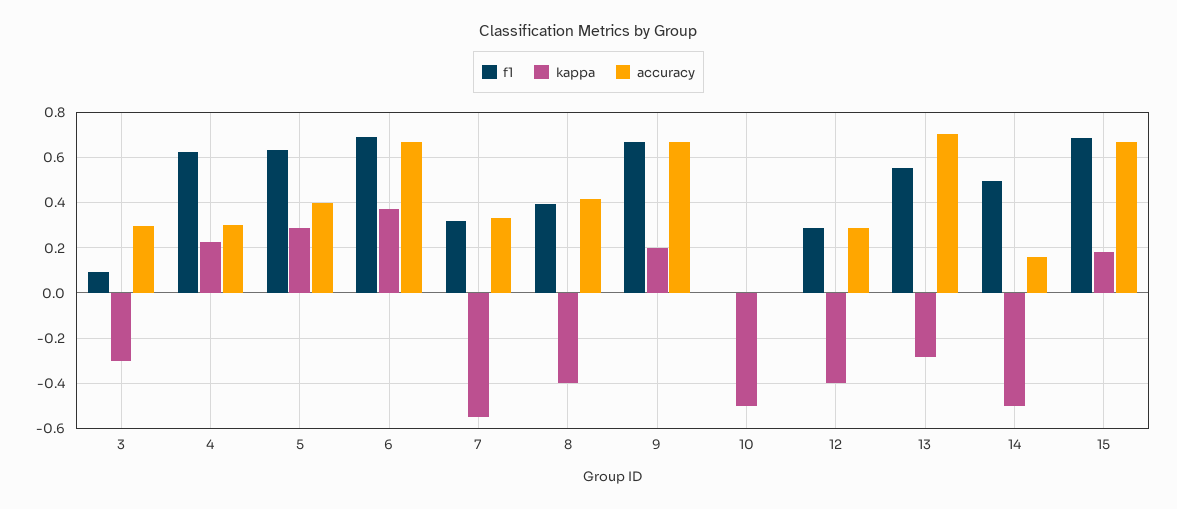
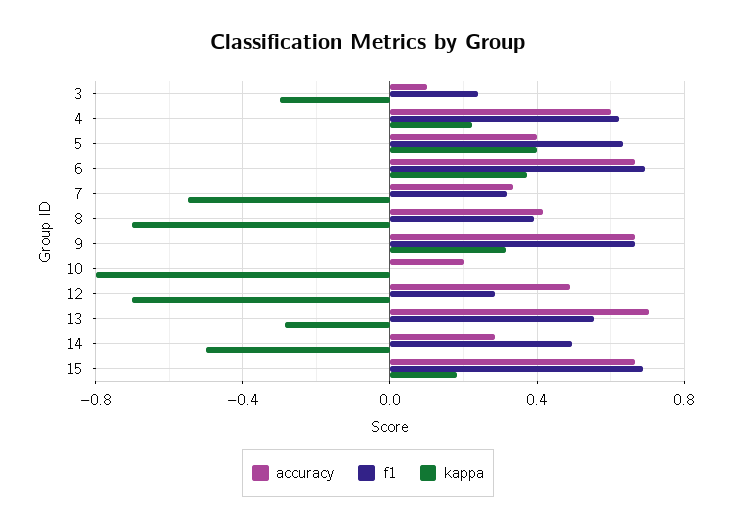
f1, 3: 0.1 -> 0.25
accuracy, 3: 0.3 -> 0.1
accuracy, 4: 0.3 -> 0.6
kappa, 5: 0.3 -> 0.4
kappa, 8: -0.4 -> -0.7
kappa, 9: 0.2 -> 0.3
kappa, 10: -0.5 -> -0.8
accuracy, 10: 0 -> 0.2
kappa, 12: -0.4 -> -0.7
accuracy, 12: 0.3 -> 0.5
accuracy, 14: 0.15 -> 0.3

